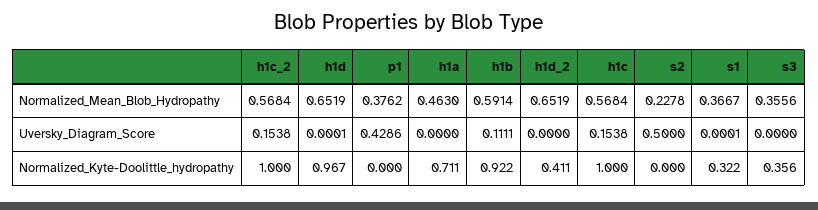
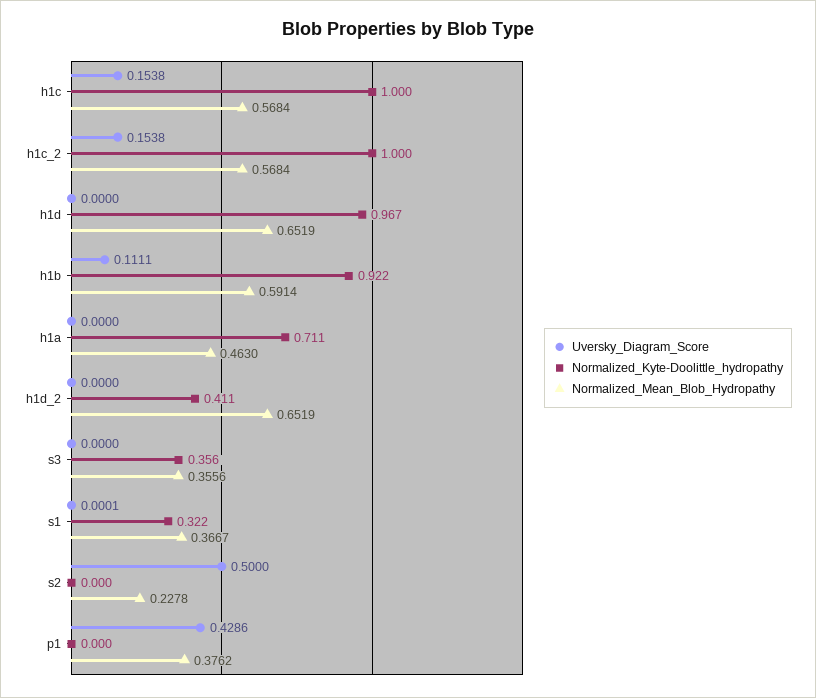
Uversky_Diagram_Score, h1d: 0.0001 -> 0

